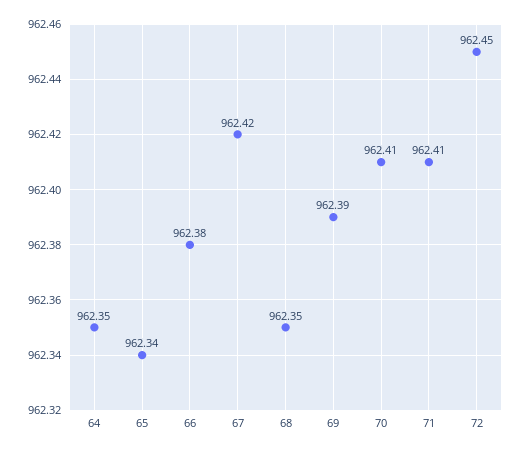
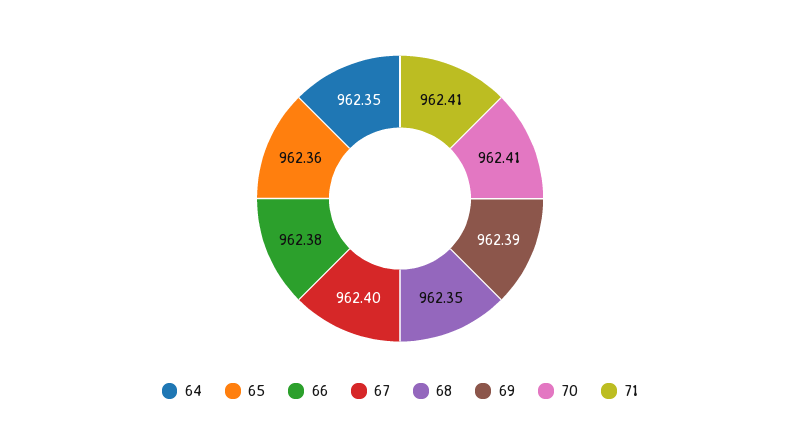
65: 962.34 -> 962.36
67: 962.42 -> 962.4
72: 962.45 -> none

